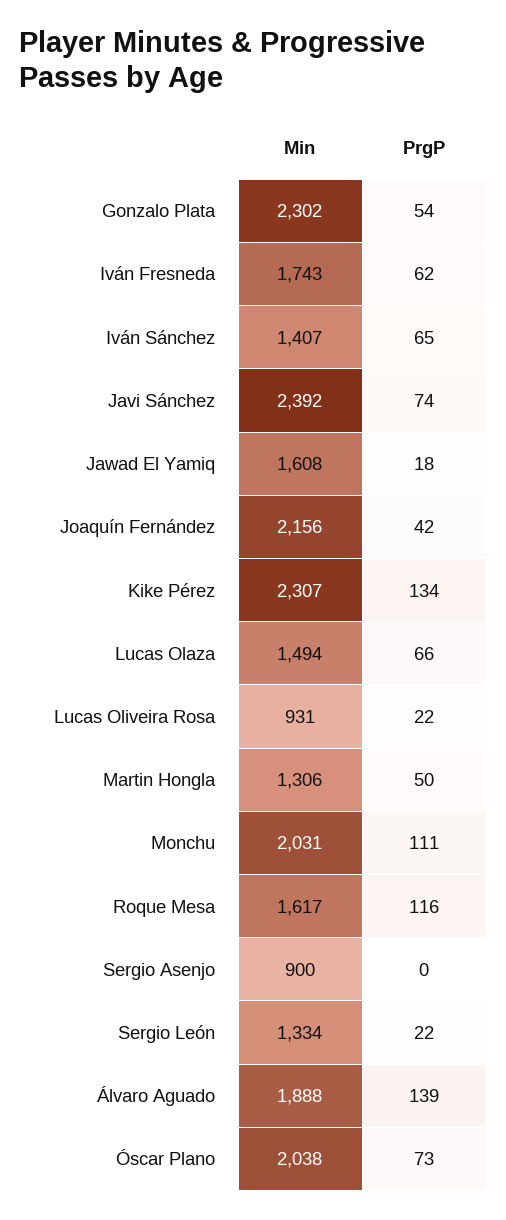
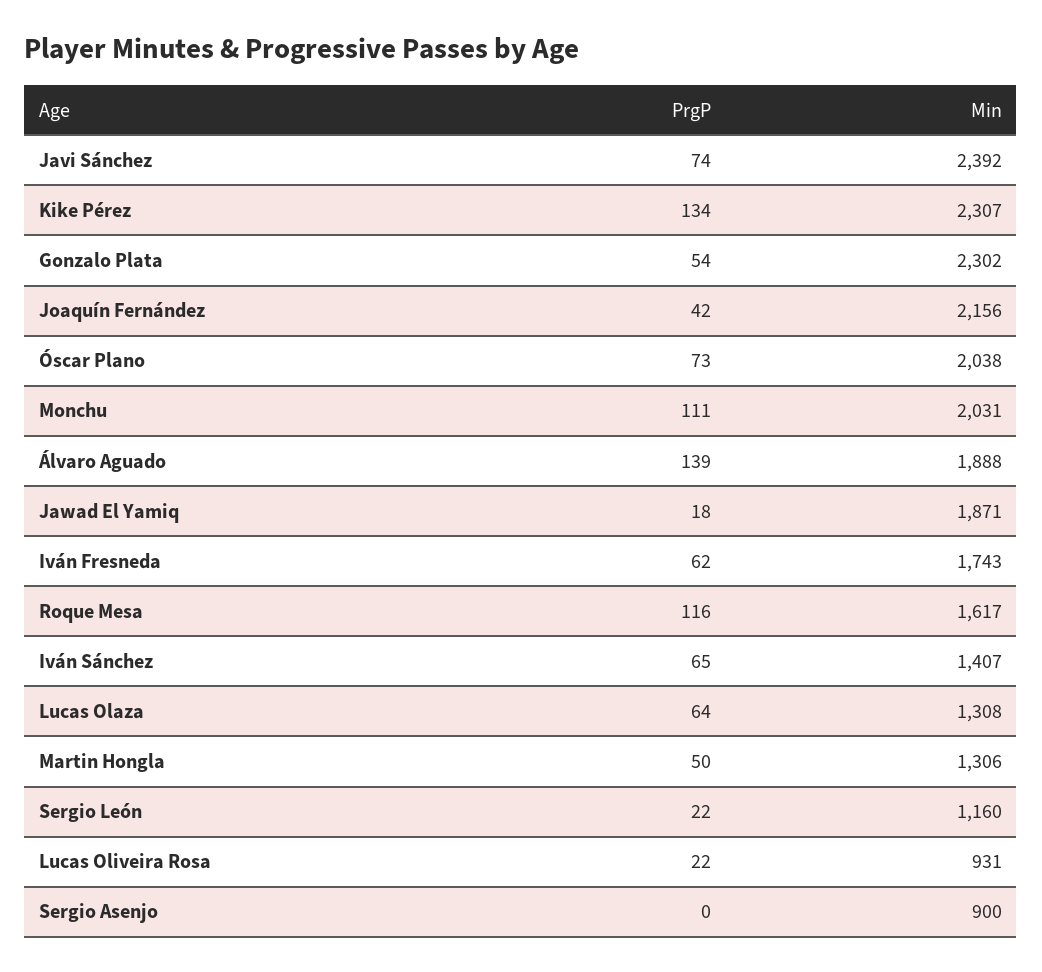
Min, Jawad El Yamiq: 1608 -> 1871
Min, Lucas Olaza: 1494 -> 1308
PrgP, Lucas Olaza: 66 -> 64
Min, Sergio León: 1334 -> 1160

